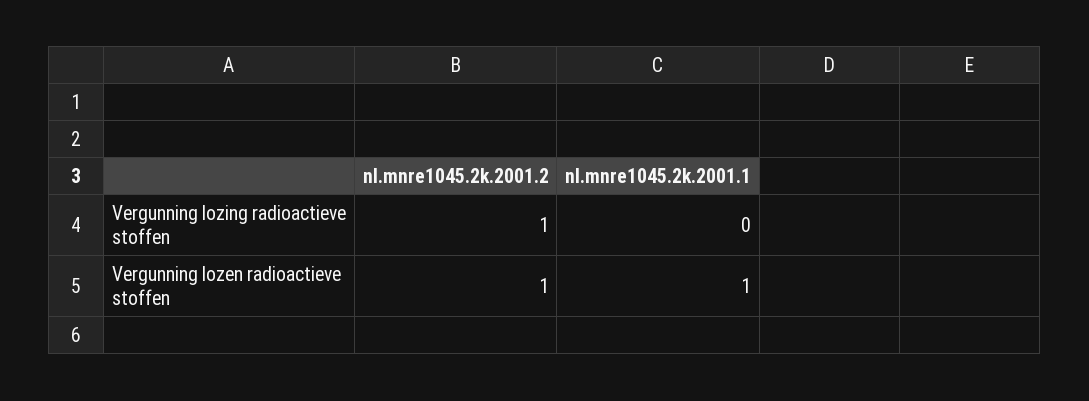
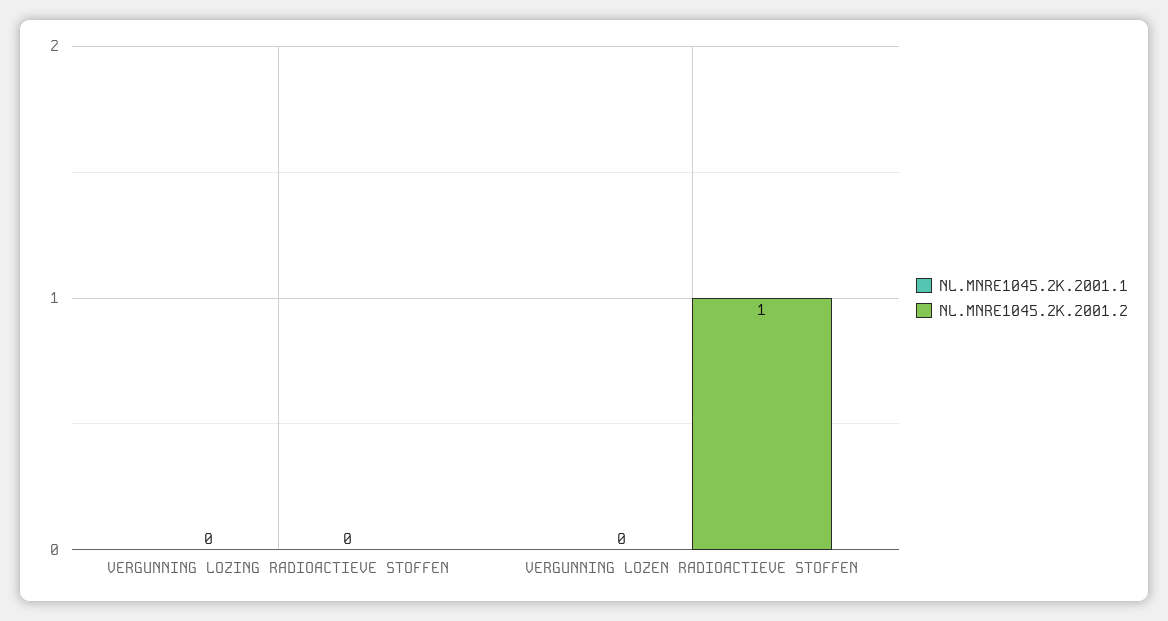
nl.mnre1045.2k.2001.2, Vergunning lozing radioactieve stoffen: 1 -> 0
nl.mnre1045.2k.2001.1, Vergunning lozen radioactieve stoffen: 1 -> 0

